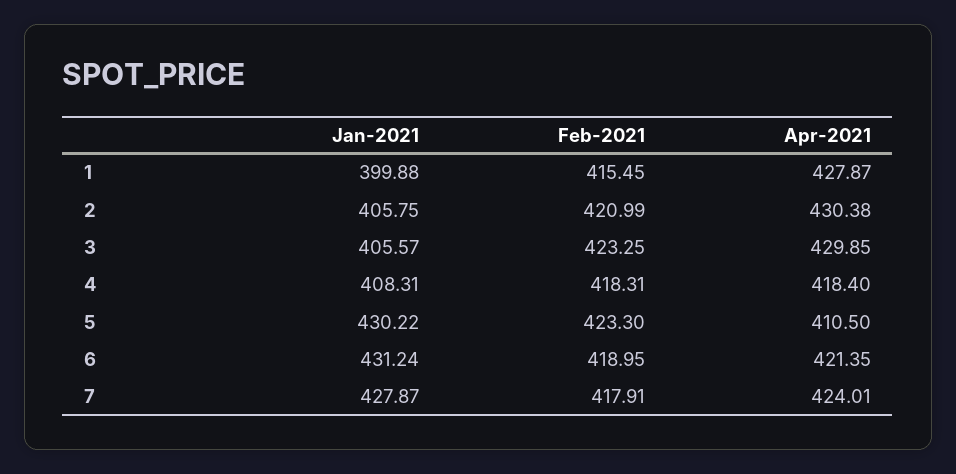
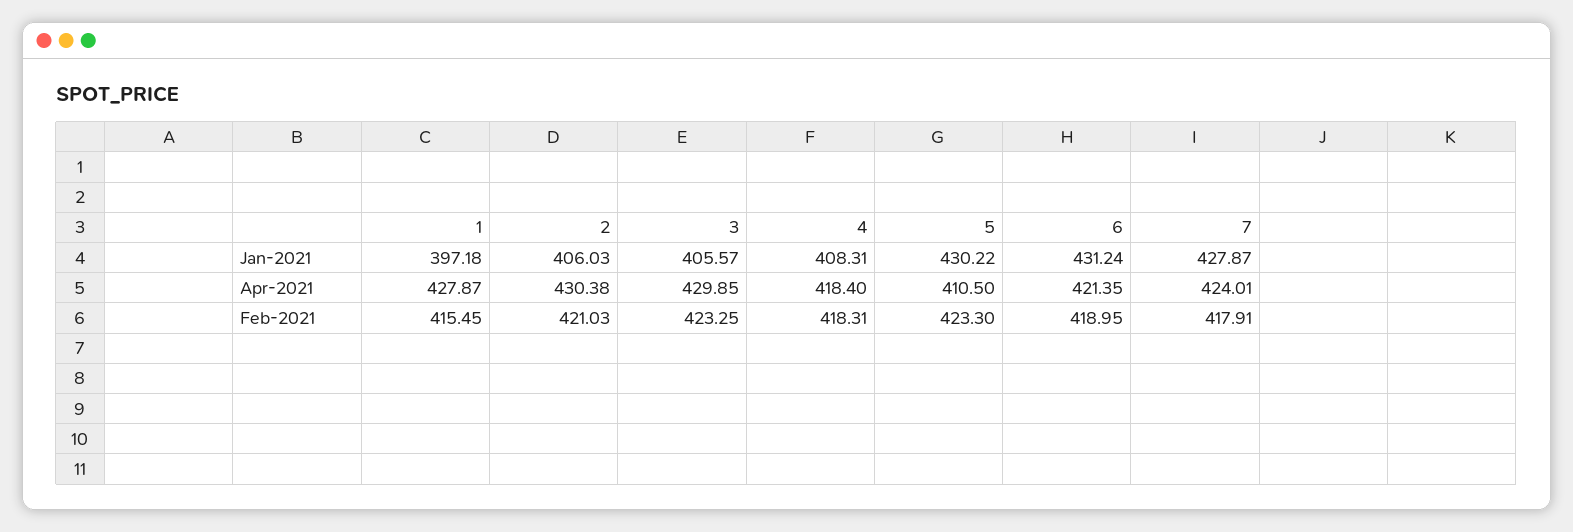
Jan-2021, 1: 399.88 -> 397.18
Jan-2021, 2: 405.75 -> 406.03
Feb-2021, 2: 420.99 -> 421.03

